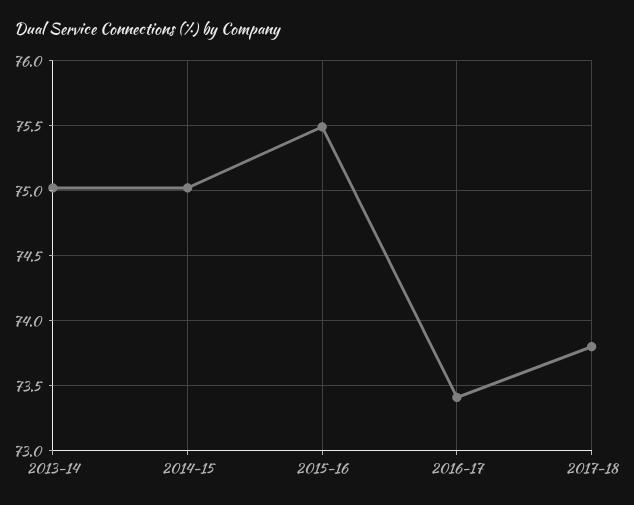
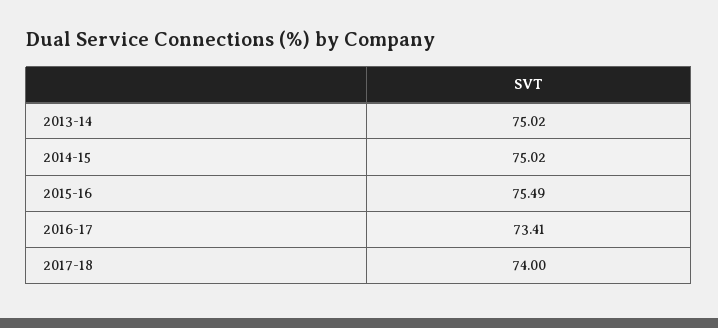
2017-18: 73.8 -> 74

